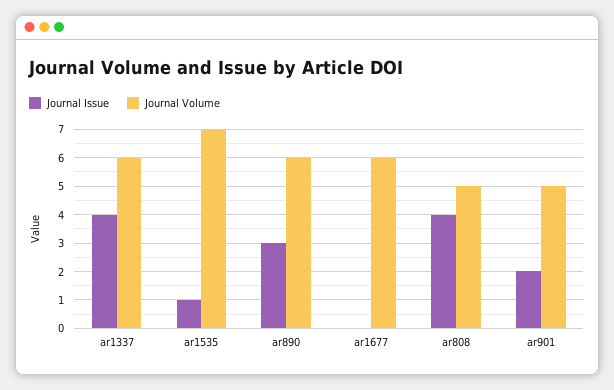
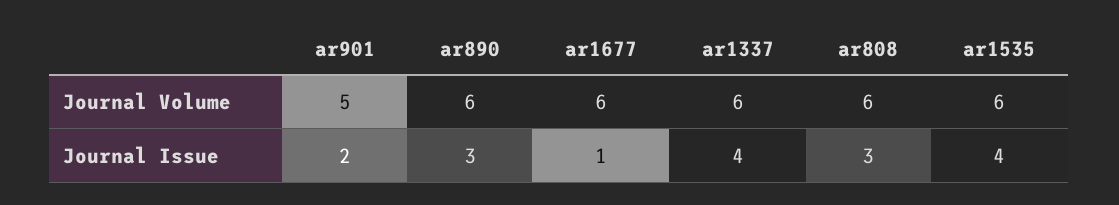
Journal Issue, ar1535: 1 -> 4
Journal Volume, ar1535: 7 -> 6
Journal Issue, ar1677: 0 -> 1
Journal Issue, ar808: 4 -> 3
Journal Volume, ar808: 5 -> 6

